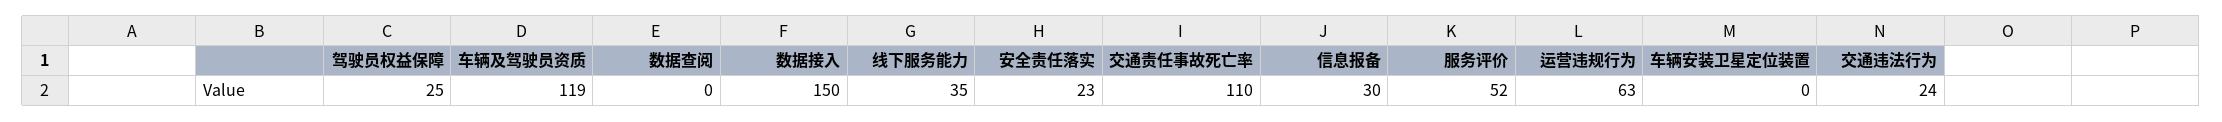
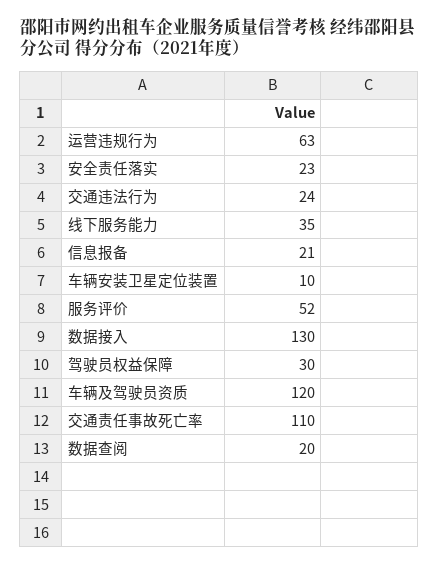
驾驶员权益保障: 25 -> 30
车辆及驾驶员资质: 119 -> 120
数据查阅: 0 -> 20
数据接入: 150 -> 130
信息报备: 30 -> 21
车辆安装卫星定位装置: 0 -> 10

